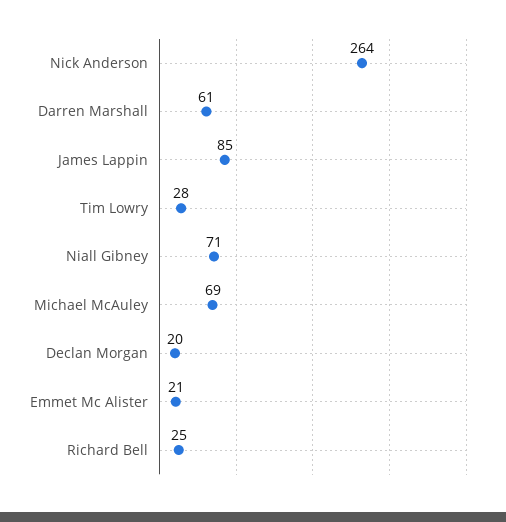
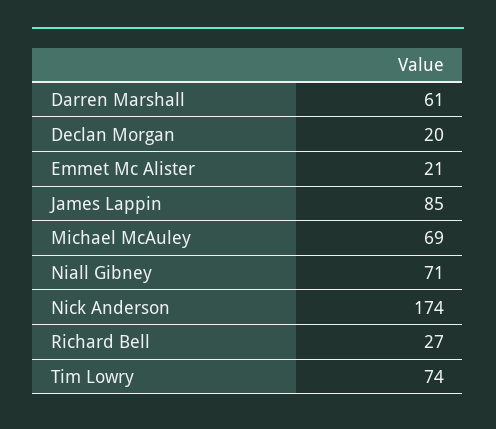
Nick Anderson: 264 -> 174
Tim Lowry: 28 -> 74
Richard Bell: 25 -> 27

